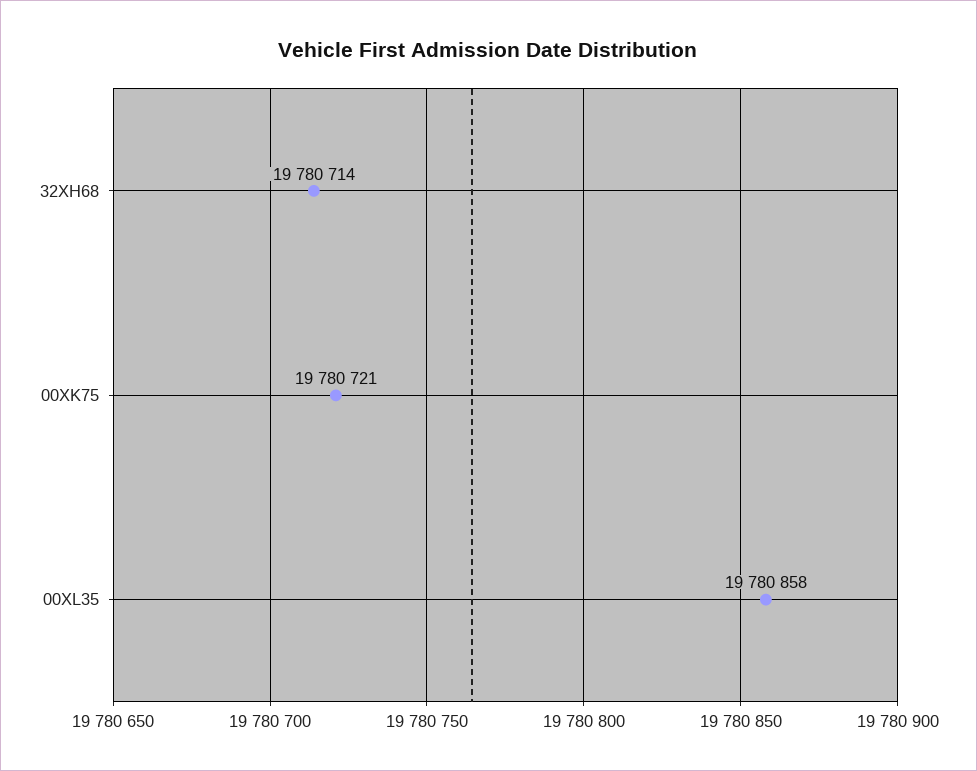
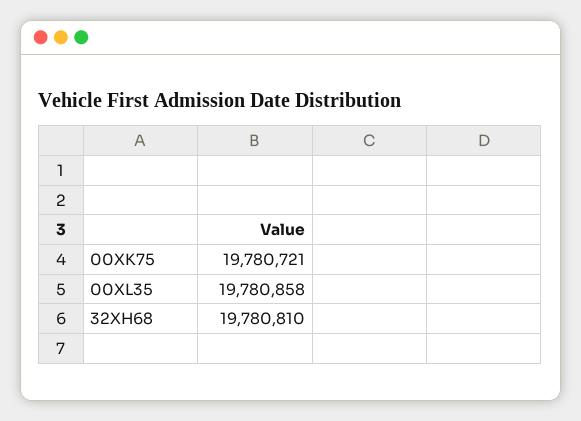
32XH68: 19780714 -> 19780810

